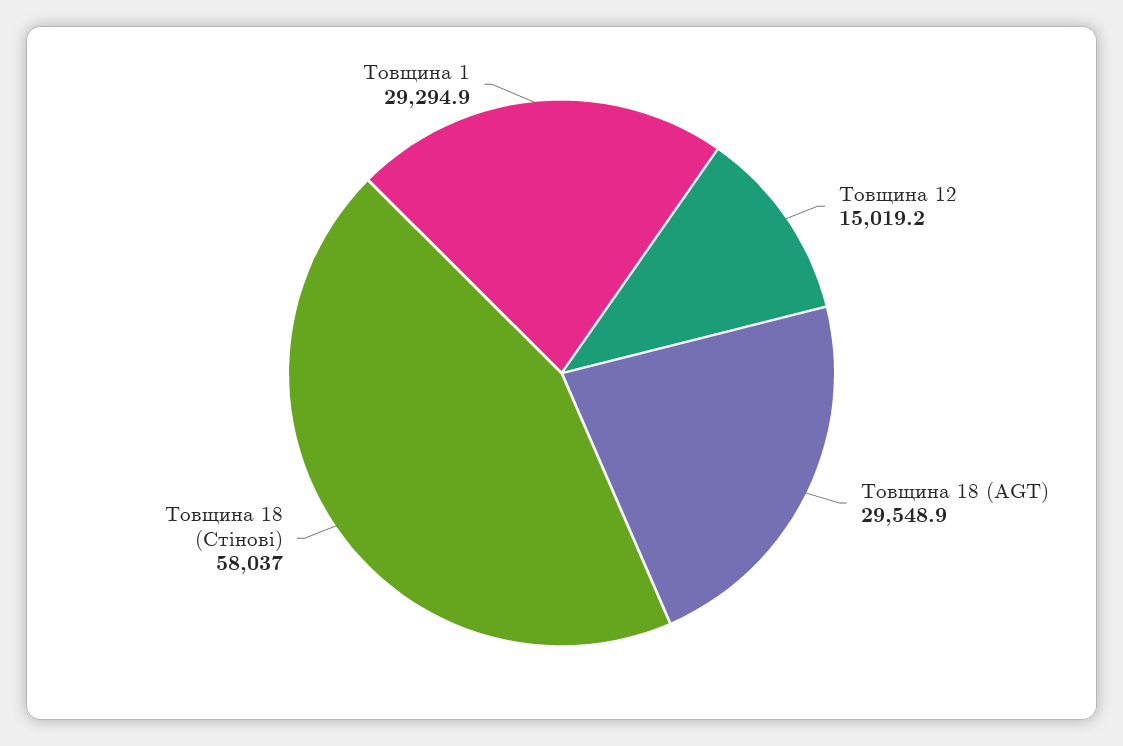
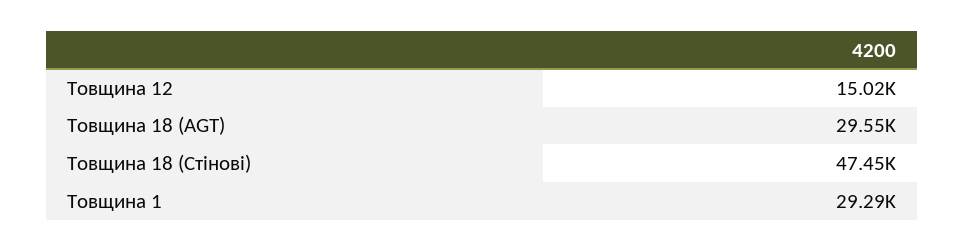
Товщина 18 (Стінові): 58037 -> 47450

